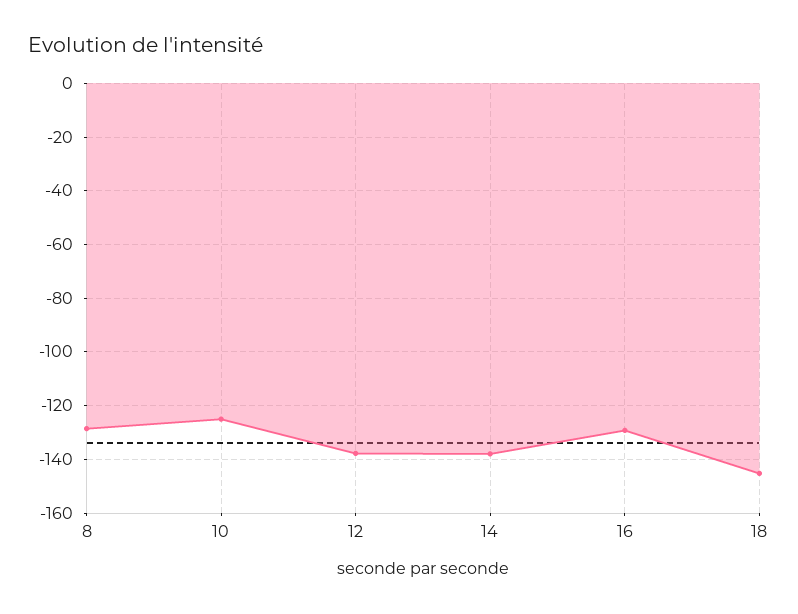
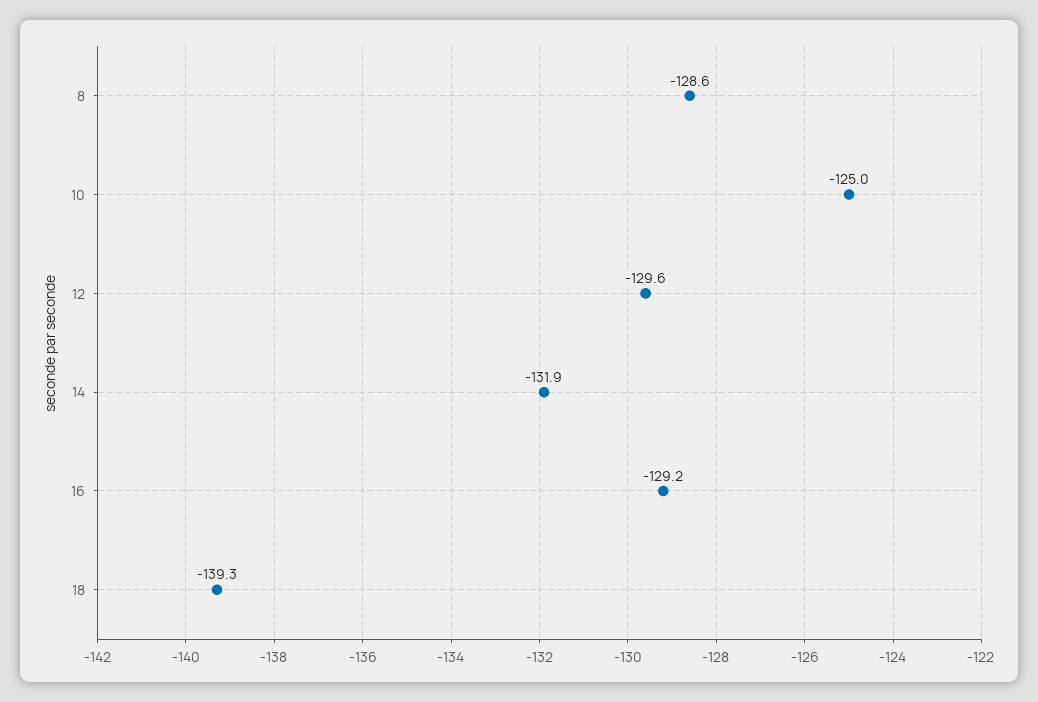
12: -137.5 -> -129.6
14: -137.5 -> -131.9
18: -145 -> -139.3

